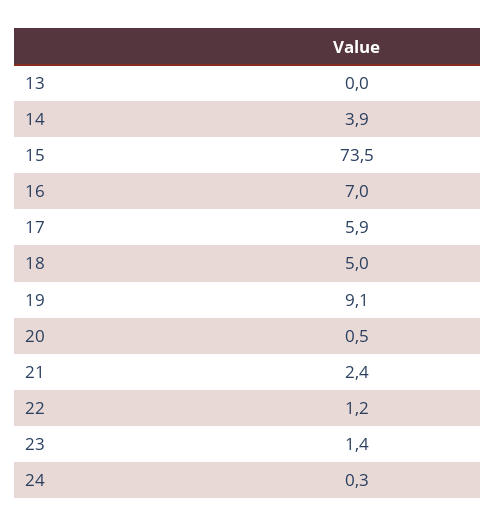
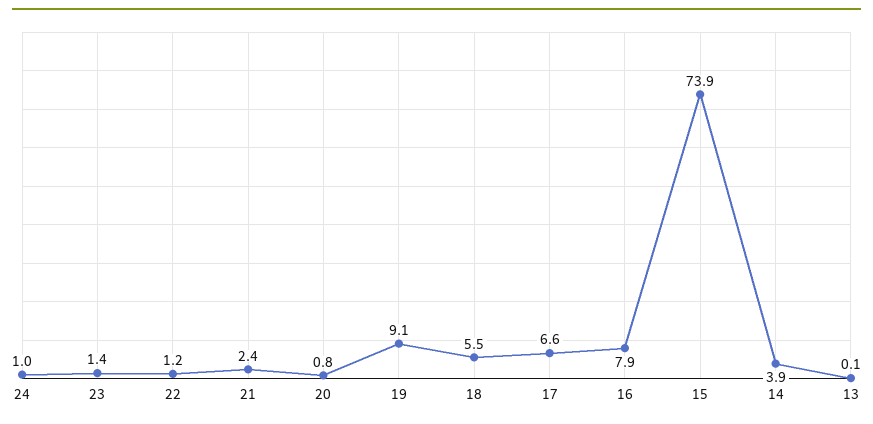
13: 0 -> 0.1
15: 73.5 -> 73.9
16: 7 -> 7.9
17: 5.9 -> 6.6
18: 5 -> 5.5
20: 0.5 -> 0.8
24: 0.3 -> 1

